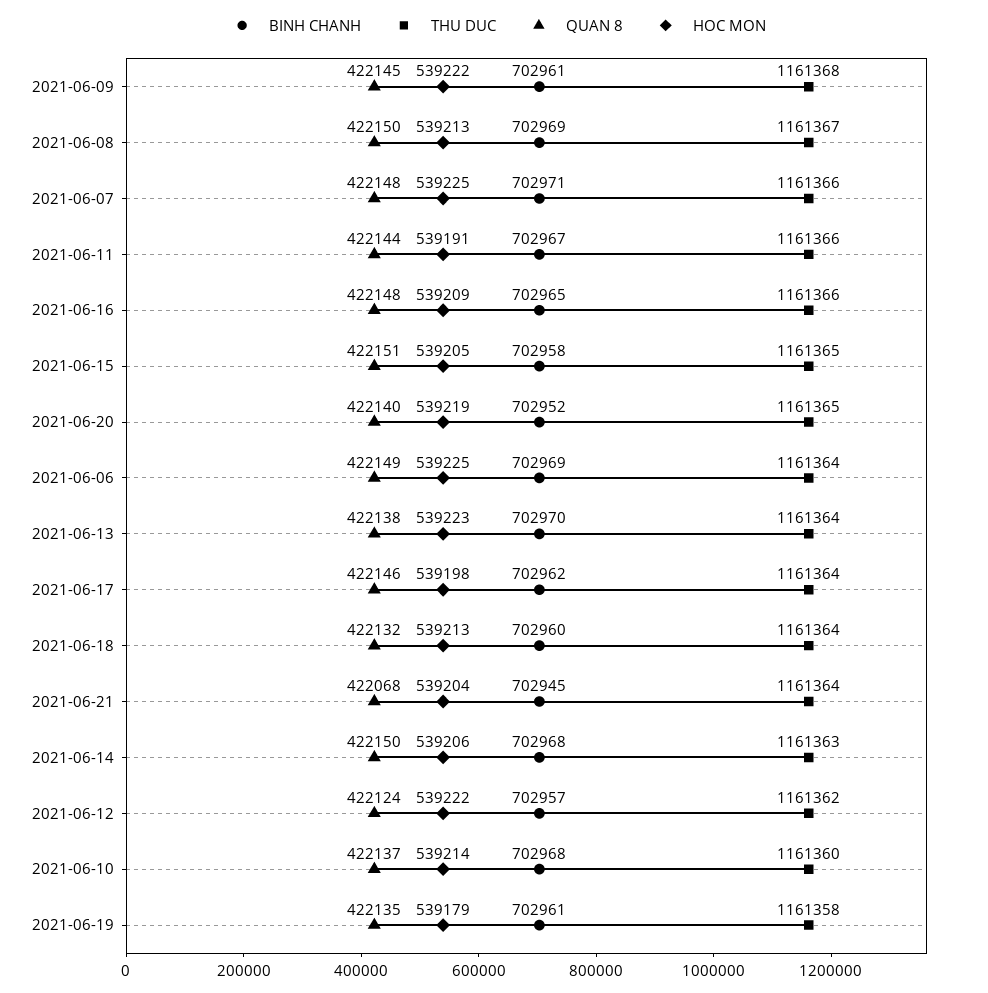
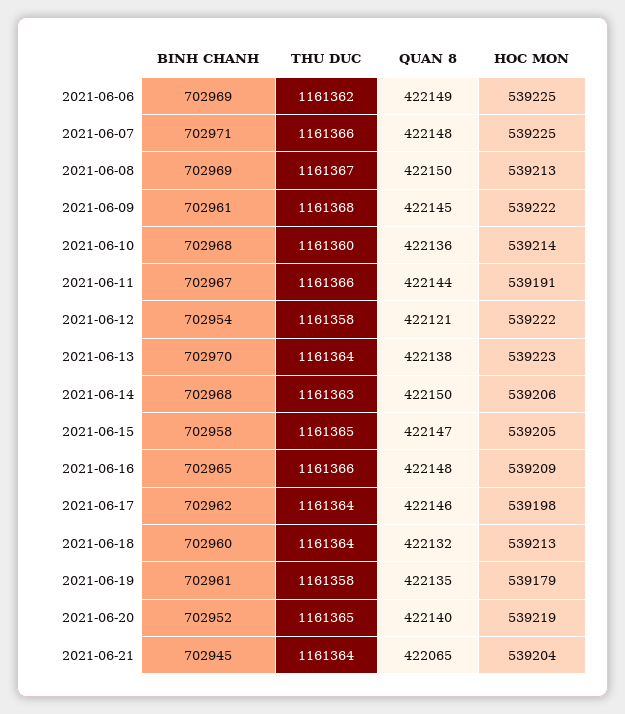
QUAN 8, 2021-06-15: 422151 -> 422147
THU DUC, 2021-06-06: 1161364 -> 1161362
QUAN 8, 2021-06-21: 422068 -> 422065
BINH CHANH, 2021-06-12: 702957 -> 702954
THU DUC, 2021-06-12: 1161362 -> 1161358
QUAN 8, 2021-06-12: 422124 -> 422121
QUAN 8, 2021-06-10: 422137 -> 422136

